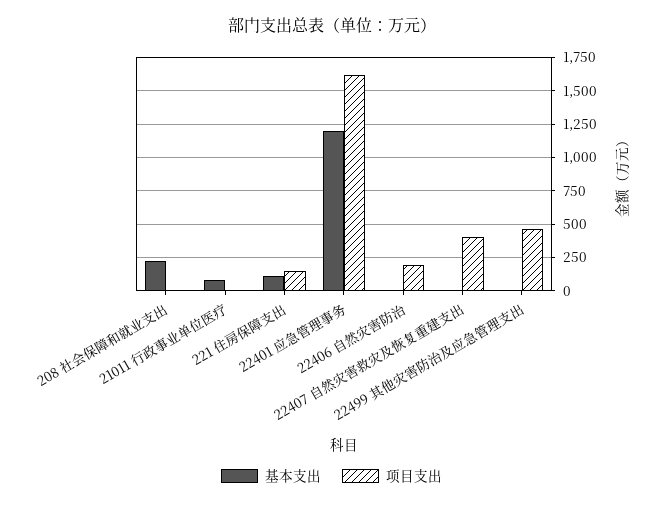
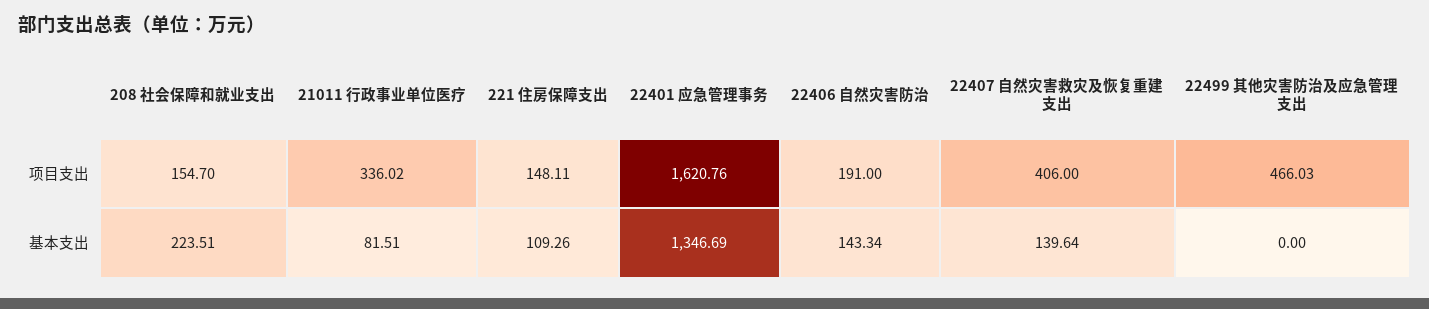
项目支出, 208 社会保障和就业支出: 0 -> 154.7
项目支出, 21011 行政事业单位医疗: 0 -> 336.02
基本支出, 22401 应急管理事务: 1200 -> 1346.69
基本支出, 22406 自然灾害防治: 0 -> 143.34
基本支出, 22407 自然灾害救灾及恢复重建支出: 0 -> 139.64

